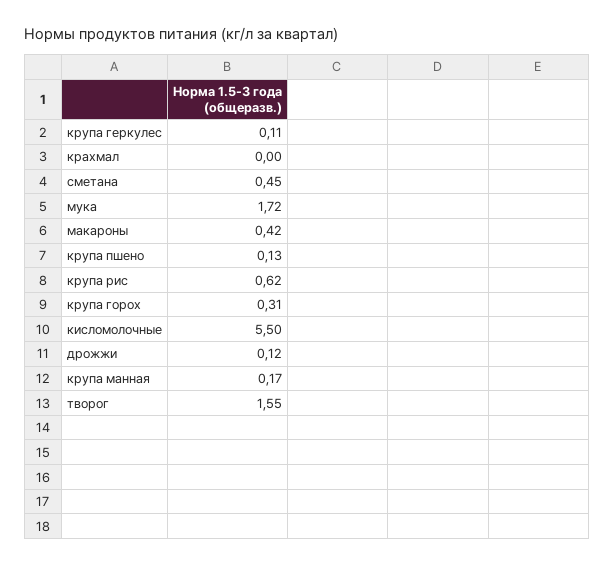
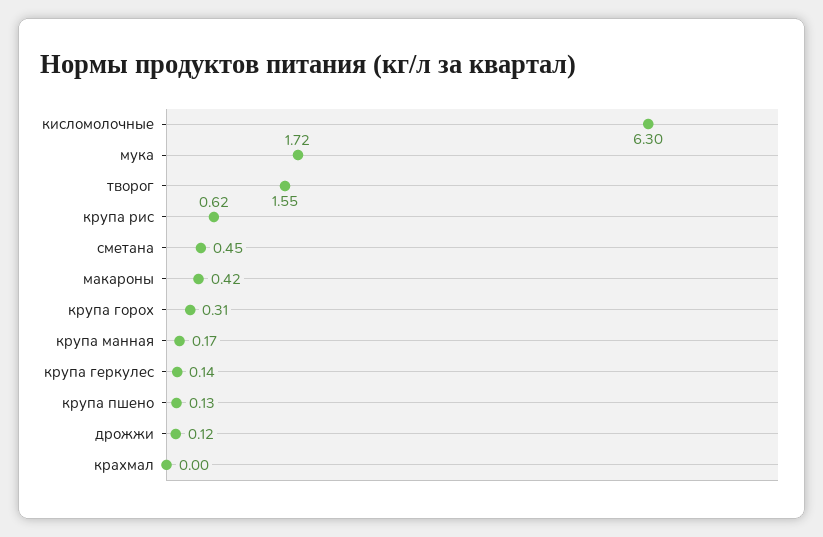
крупа геркулес: 0.11 -> 0.14
кисломолочные: 5.5 -> 6.3

